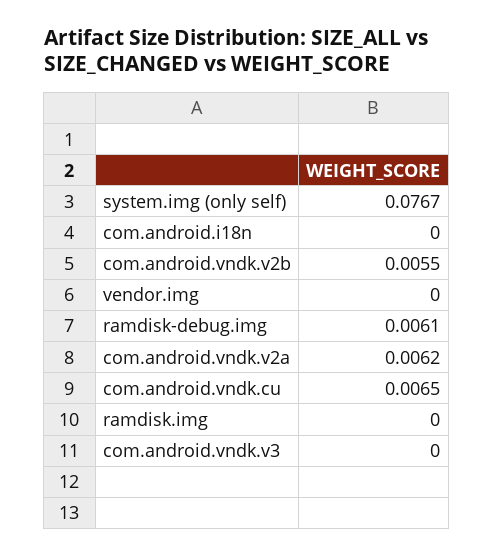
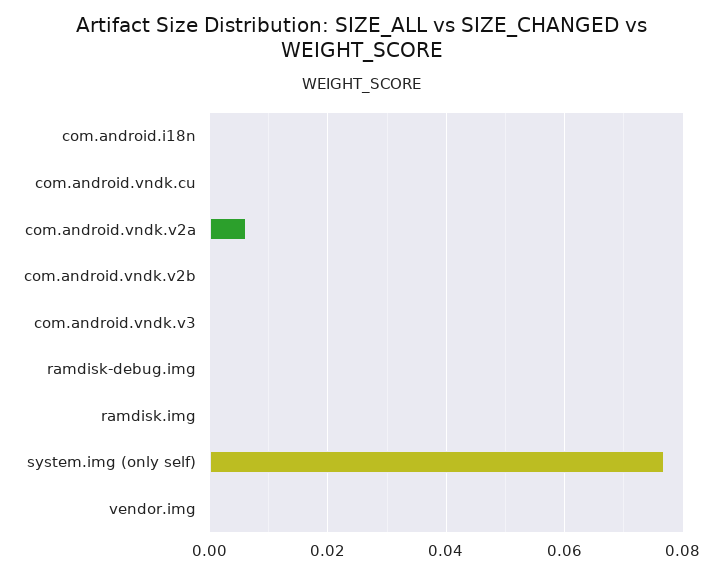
com.android.vndk.v2b: 0.0055 -> 0
ramdisk-debug.img: 0.0061 -> 0
com.android.vndk.cu: 0.0065 -> 0

